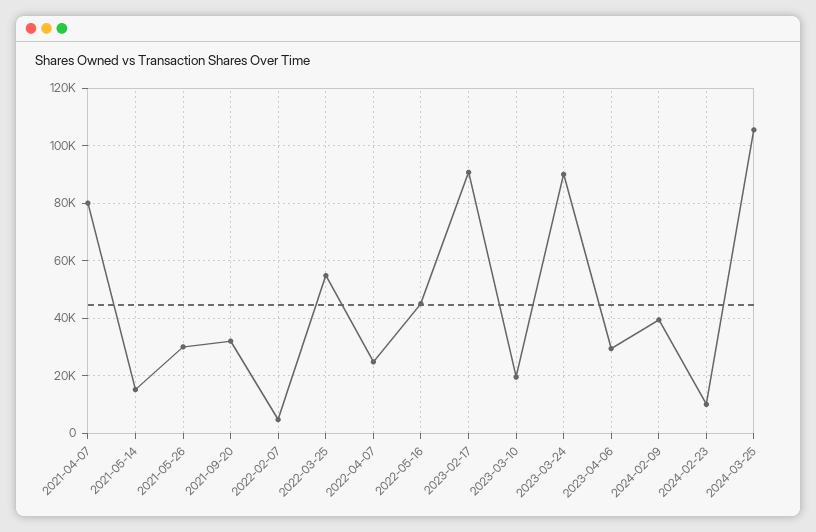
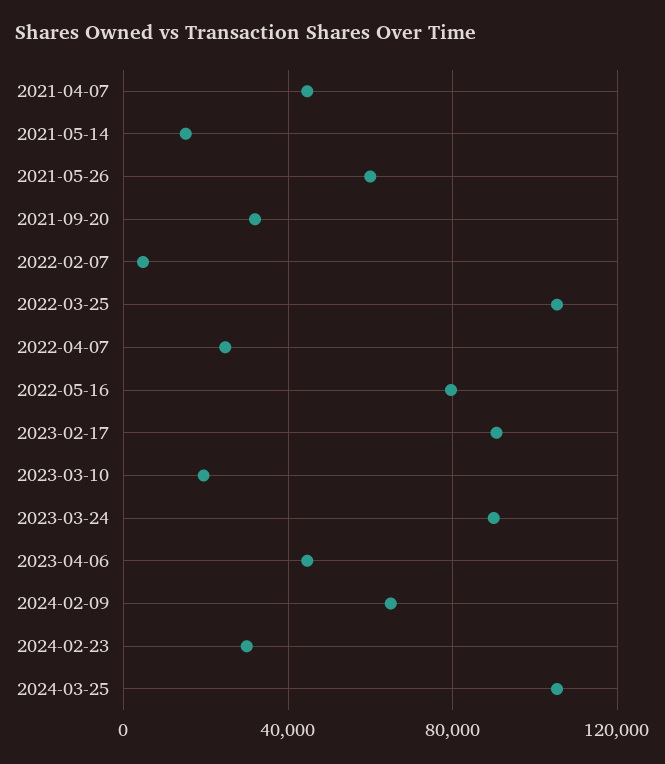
2021-04-07: 80000 -> 45000
2021-05-26: 30000 -> 60000
2022-03-25: 55000 -> 105000
2022-05-16: 45000 -> 80000
2023-04-06: 30000 -> 45000
2024-02-09: 40000 -> 65000
2024-02-23: 10000 -> 30000

